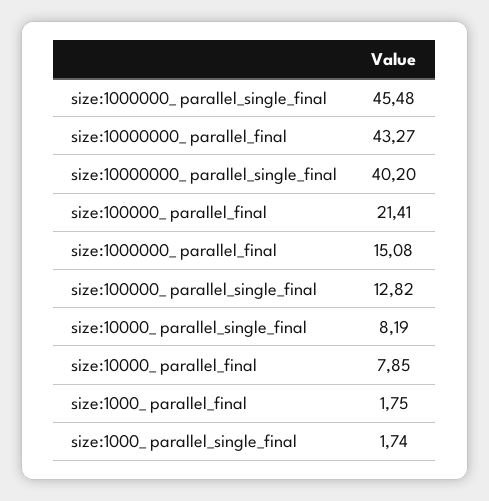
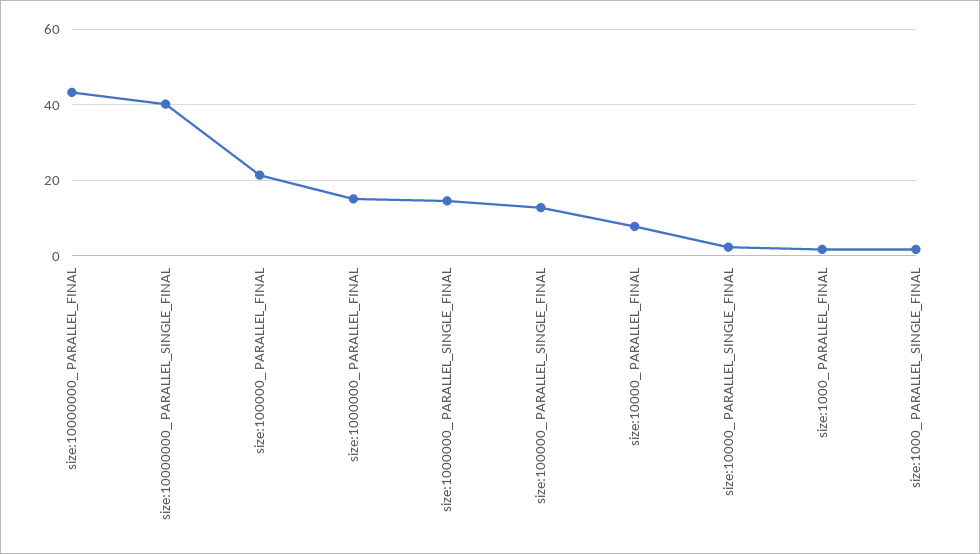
size:1000000_ parallel_single_final: 45.48 -> 14
size:10000_ parallel_single_final: 8.19 -> 2

